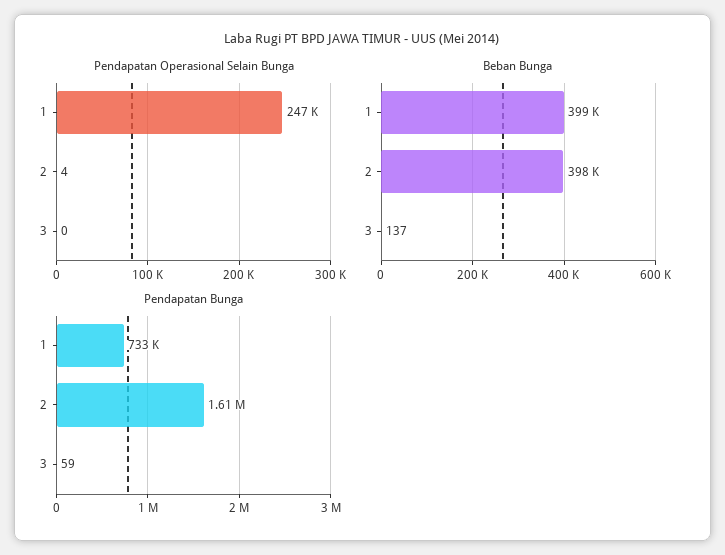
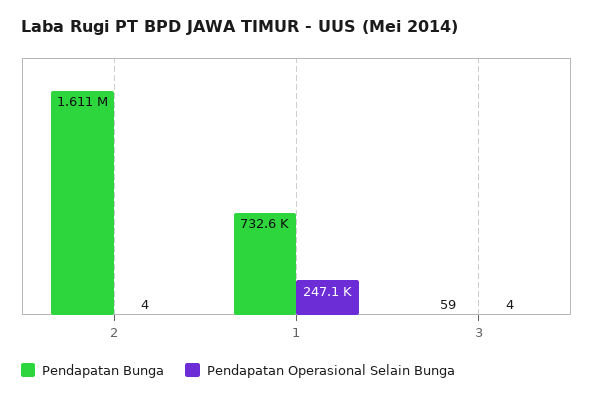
Pendapatan Operasional Selain Bunga, 3: 0 -> 4
Beban Bunga, 1: 399000 -> none
Beban Bunga, 2: 398000 -> none
Beban Bunga, 3: 137 -> none

